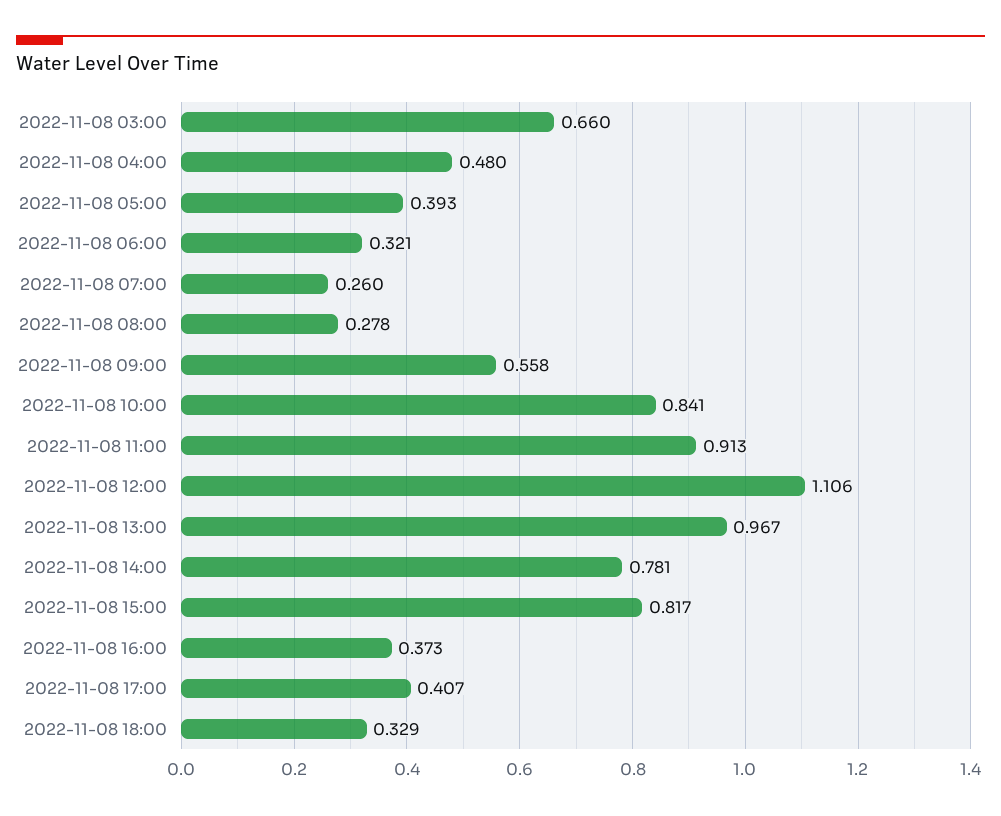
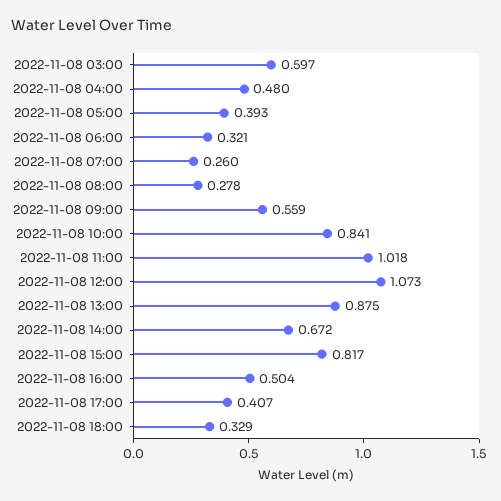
2022-11-08 03:00: 0.66 -> 0.597
2022-11-08 09:00: 0.558 -> 0.559
2022-11-08 11:00: 0.913 -> 1.018
2022-11-08 12:00: 1.106 -> 1.073
2022-11-08 13:00: 0.967 -> 0.875
2022-11-08 14:00: 0.781 -> 0.672
2022-11-08 16:00: 0.373 -> 0.504

